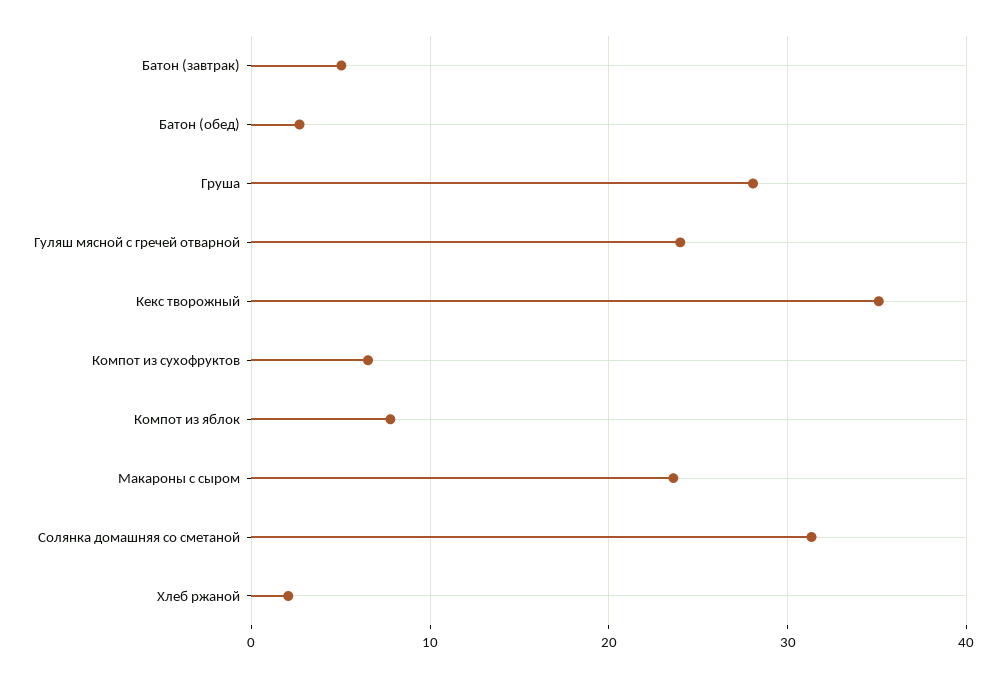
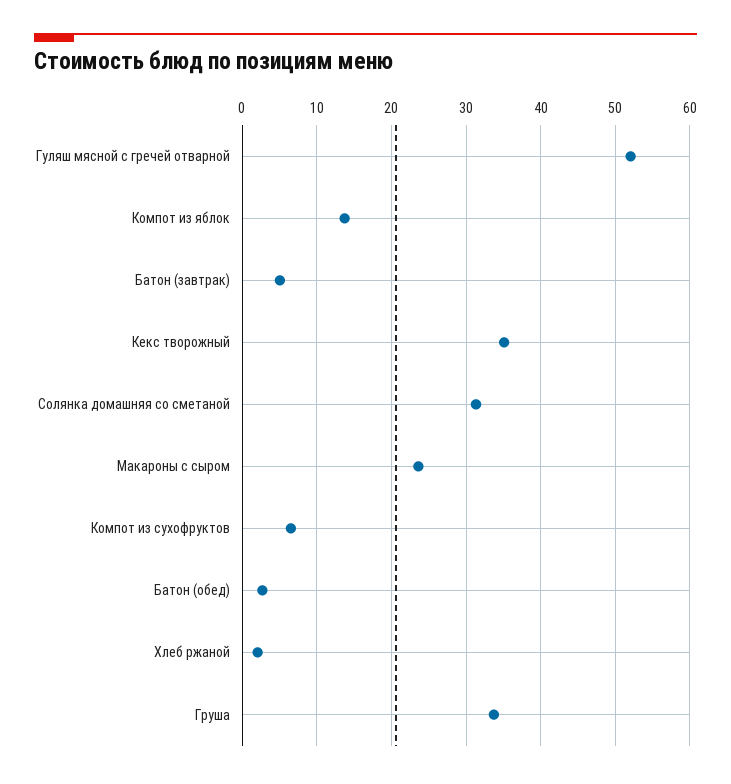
Груша: 28 -> 34
Гуляш мясной с гречей отварной: 24 -> 52
Компот из яблок: 8 -> 14

